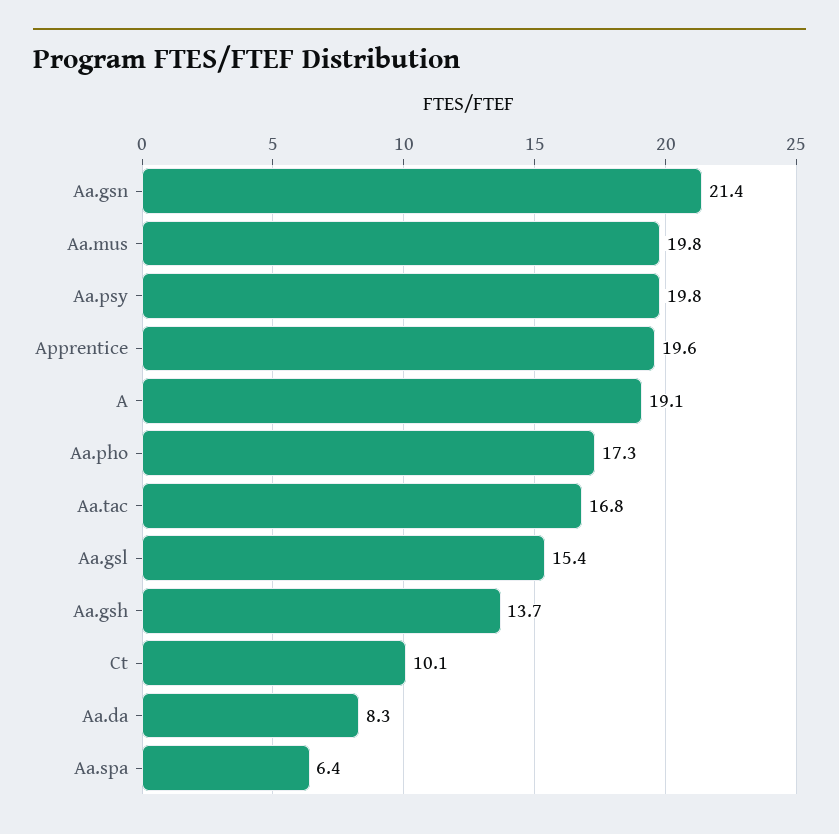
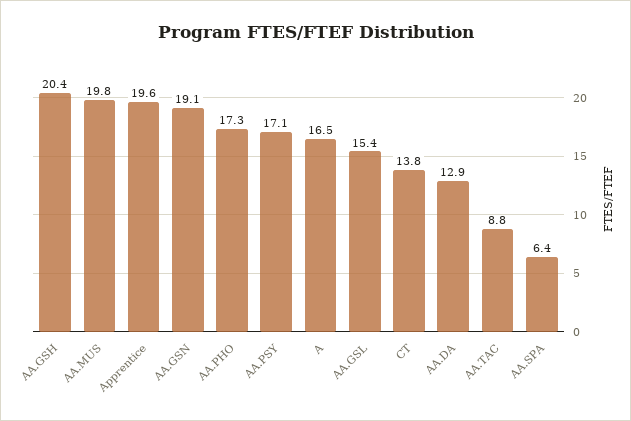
Aa.gsn: 21.4 -> 19.1
Aa.psy: 19.8 -> 17.1
A: 19.1 -> 16.5
Aa.tac: 16.8 -> 8.8
Aa.gsh: 13.7 -> 20.4
Ct: 10.1 -> 13.8
Aa.da: 8.3 -> 12.9

